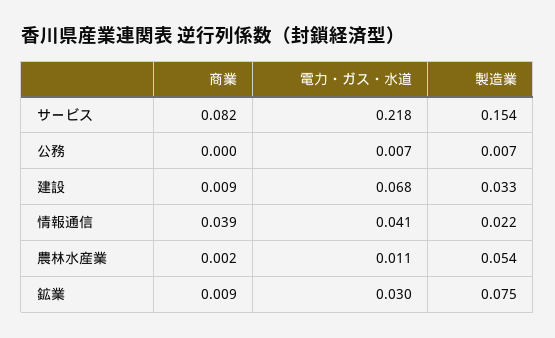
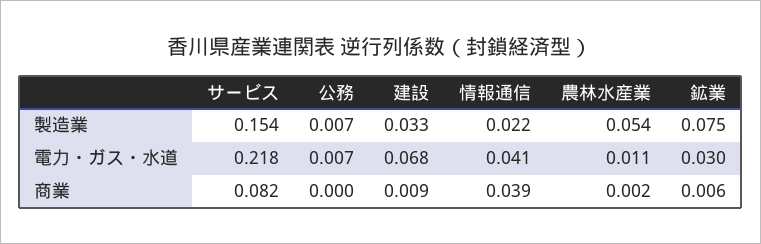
商業, 鉱業: 0.009 -> 0.006

